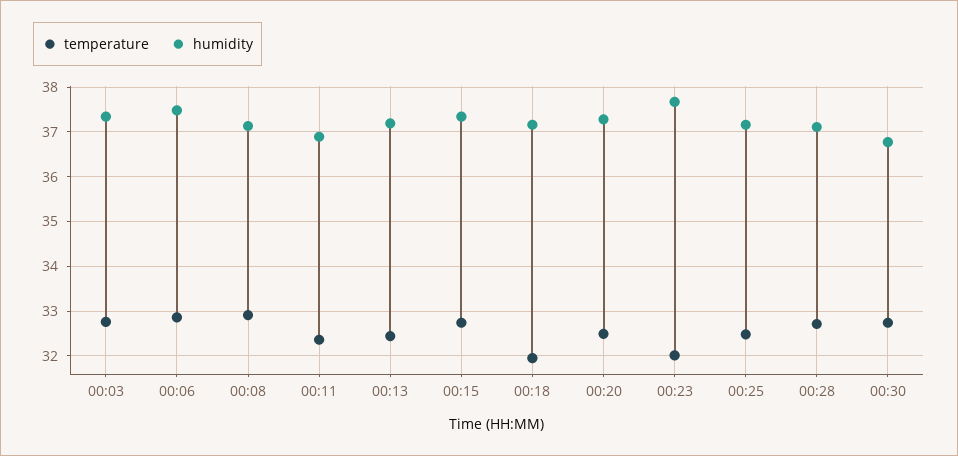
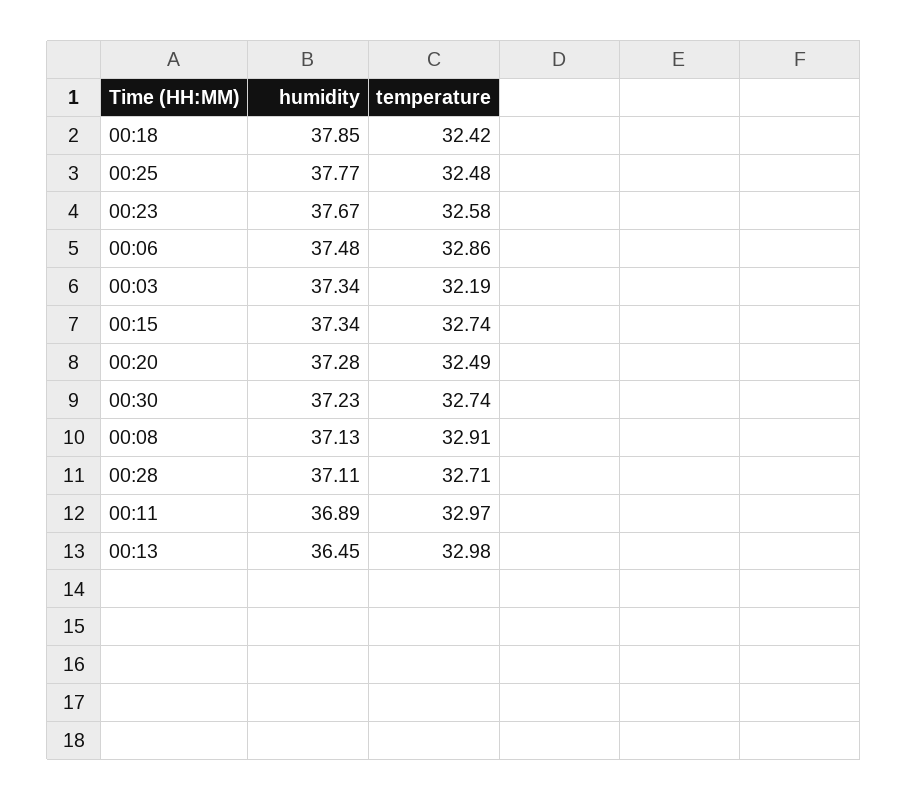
temperature, 00:03: 32.8 -> 32.19
temperature, 00:11: 32.4 -> 32.97
temperature, 00:13: 32.4 -> 32.98
humidity, 00:13: 37.2 -> 36.45
temperature, 00:18: 32 -> 32.42
humidity, 00:18: 37.2 -> 37.85
temperature, 00:23: 32 -> 32.58
humidity, 00:25: 37.2 -> 37.77
humidity, 00:30: 36.8 -> 37.23

